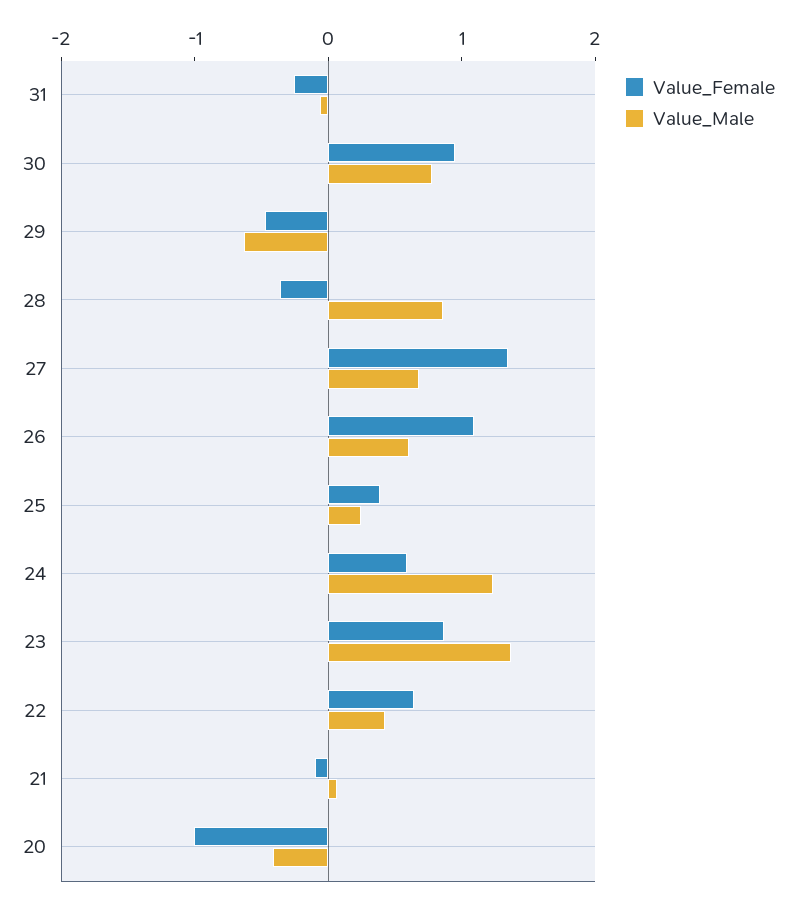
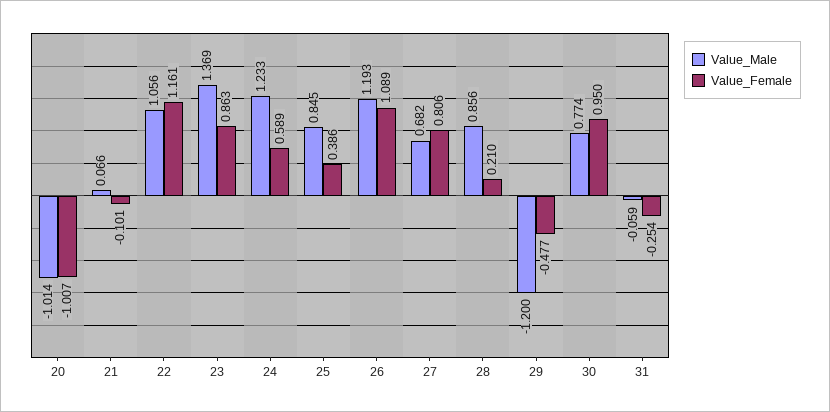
Value_Male, 29: -0.6 -> -1.2
Value_Female, 28: -0.4 -> 0.21
Value_Female, 27: 1.4 -> 0.806
Value_Male, 26: 0.6 -> 1.193
Value_Male, 25: 0.2 -> 0.845
Value_Female, 22: 0.6 -> 1.161
Value_Male, 22: 0.4 -> 1.056
Value_Male, 20: -0.4 -> -1.014

